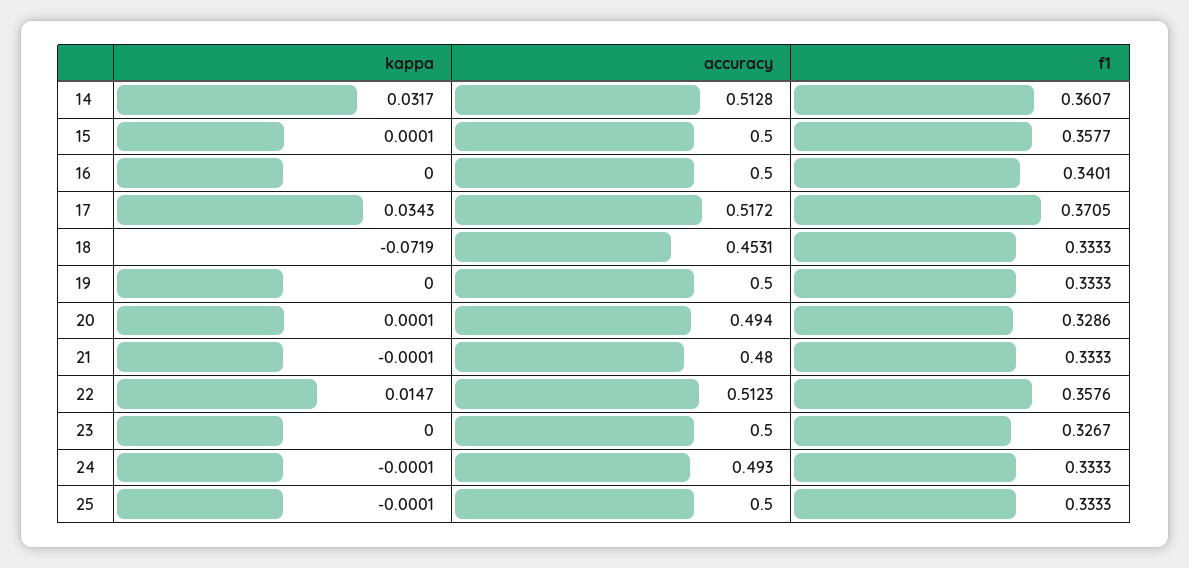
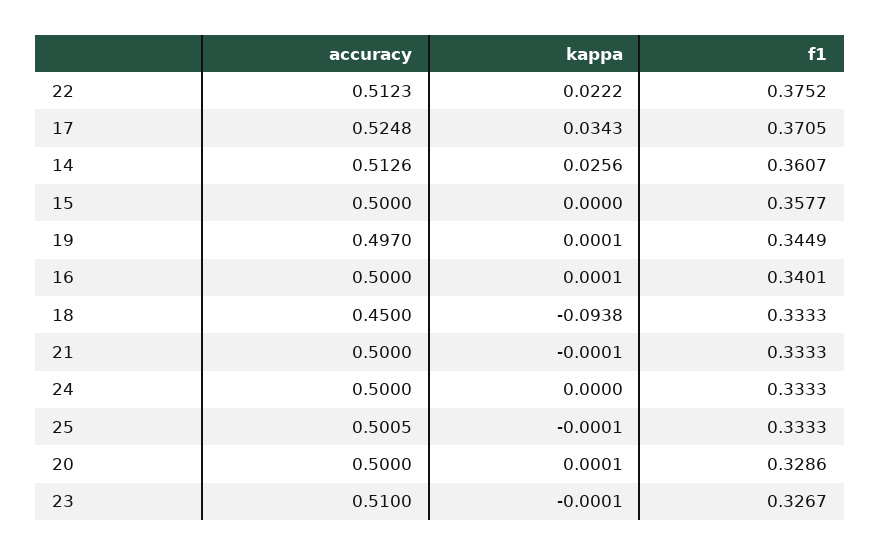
kappa, 14: 0.0317 -> 0.0256
accuracy, 14: 0.5128 -> 0.5126
kappa, 15: 0.0001 -> 0
kappa, 16: 0 -> 0.0001
accuracy, 17: 0.5172 -> 0.5248
kappa, 18: -0.0719 -> -0.0938
accuracy, 18: 0.4531 -> 0.45
kappa, 19: 0 -> 0.0001
accuracy, 19: 0.5 -> 0.497
f1, 19: 0.3333 -> 0.3449
accuracy, 20: 0.494 -> 0.5
accuracy, 21: 0.48 -> 0.5
kappa, 22: 0.0147 -> 0.0222
f1, 22: 0.3576 -> 0.3752
kappa, 23: 0 -> -0.0001
accuracy, 23: 0.5 -> 0.51
kappa, 24: -0.0001 -> 0
accuracy, 24: 0.493 -> 0.5
accuracy, 25: 0.5 -> 0.5005

